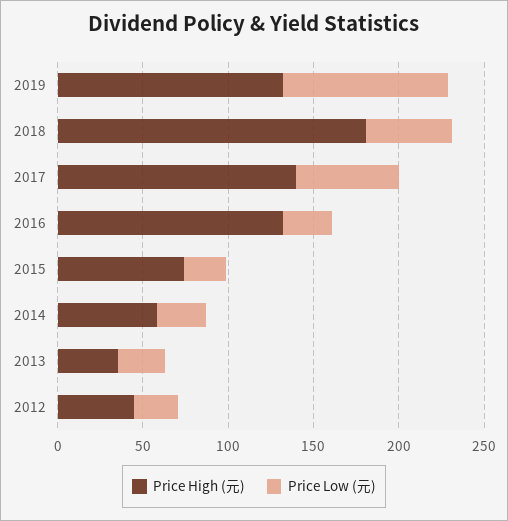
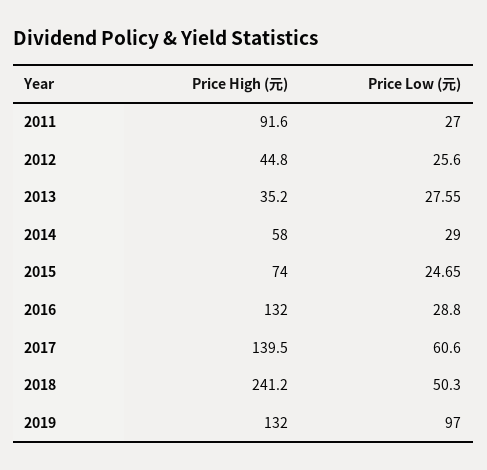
Price High (元), 2018: 180 -> 241.2
Price High (元), 2011: none -> 91.6
Price Low (元), 2011: none -> 27

